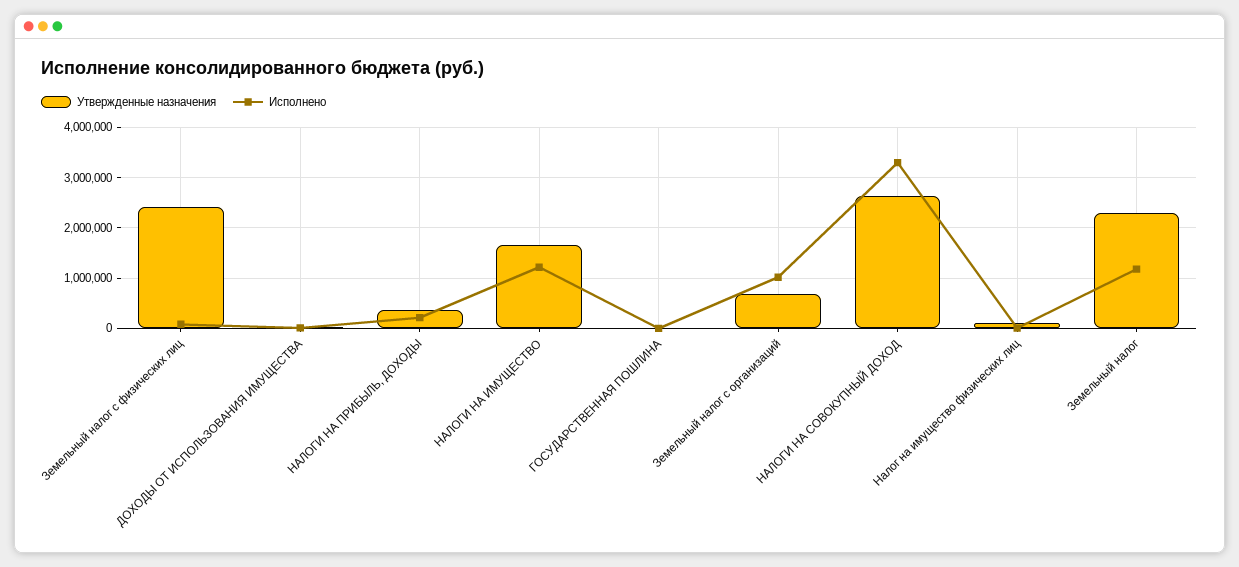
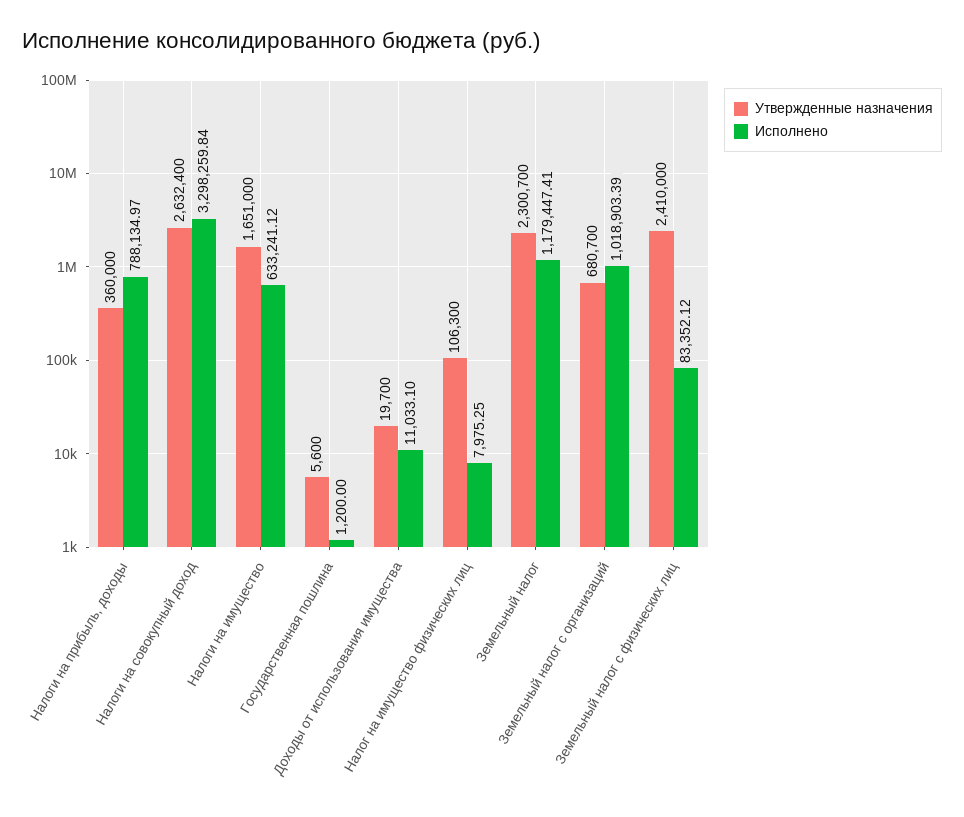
Исполнено, НАЛОГИ НА ПРИБЫЛЬ, ДОХОДЫ: 200000 -> 788134.97
Исполнено, НАЛОГИ НА ИМУЩЕСТВО: 1200000 -> 633241.12

